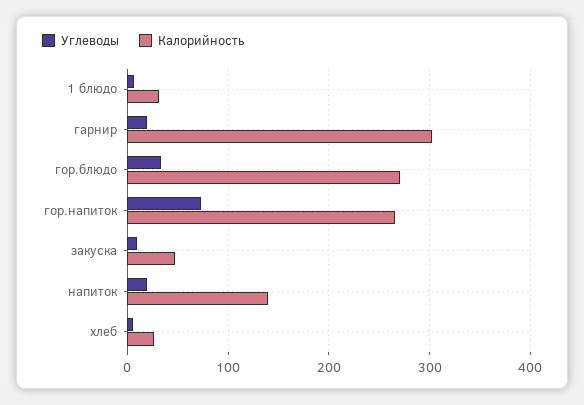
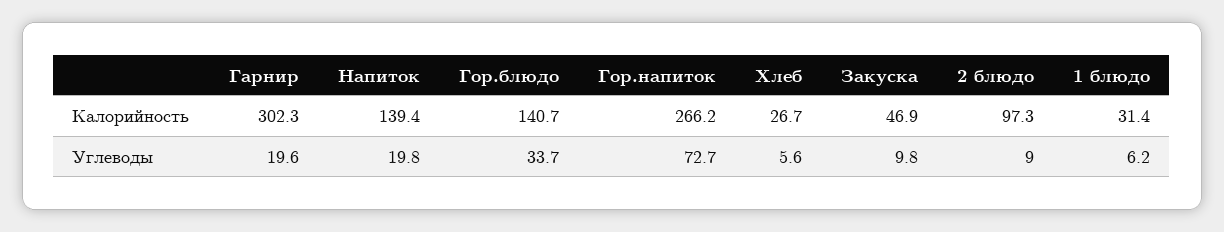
Калорийность, гор.блюдо: 270 -> 140.7
Калорийность, 2 блюдо: none -> 97.3
Углеводы, 2 блюдо: none -> 9

